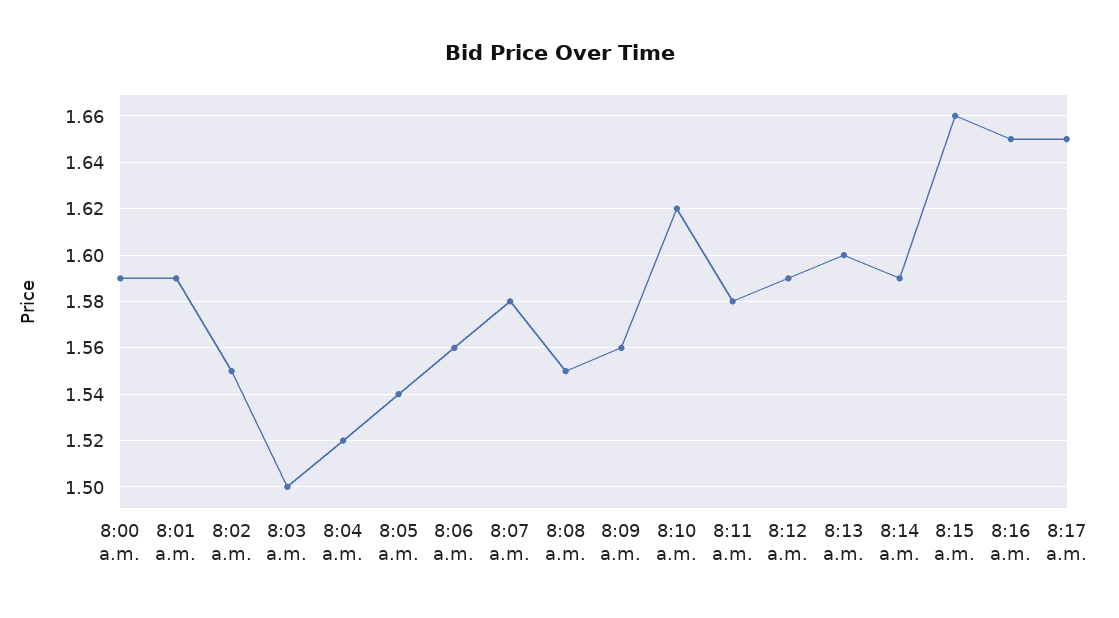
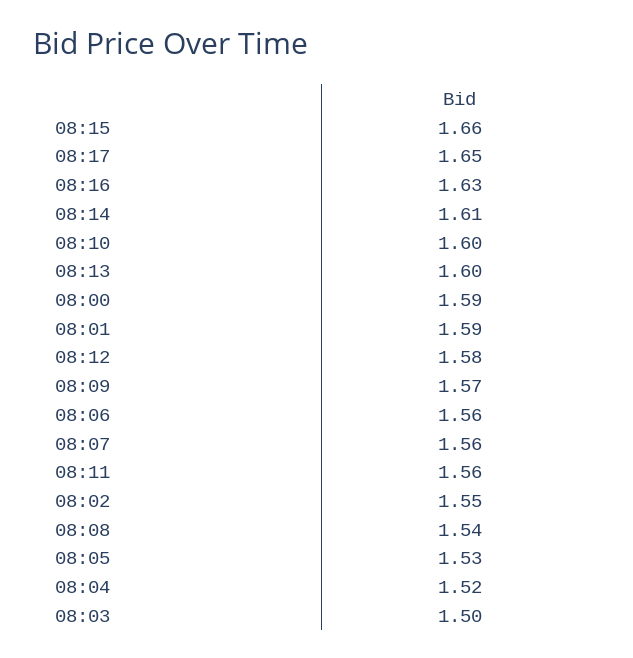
8:05 a.m.: 1.54 -> 1.53
8:07 a.m.: 1.58 -> 1.56
8:08 a.m.: 1.55 -> 1.54
8:09 a.m.: 1.56 -> 1.57
8:10 a.m.: 1.62 -> 1.6
8:11 a.m.: 1.58 -> 1.56
8:12 a.m.: 1.59 -> 1.58
8:14 a.m.: 1.59 -> 1.61
8:16 a.m.: 1.65 -> 1.63

